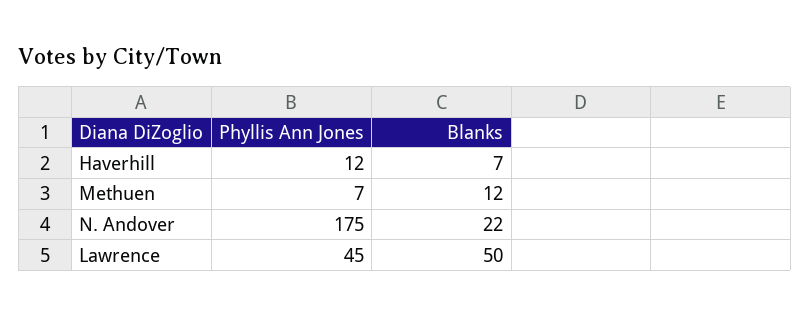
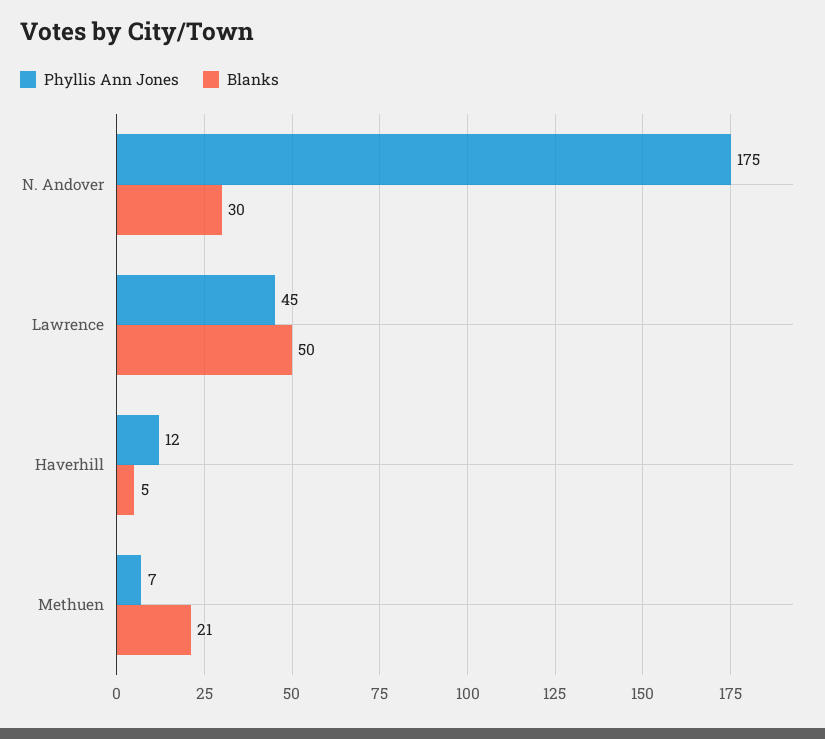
Blanks, Haverhill: 7 -> 5
Blanks, Methuen: 12 -> 21
Blanks, N. Andover: 22 -> 30

